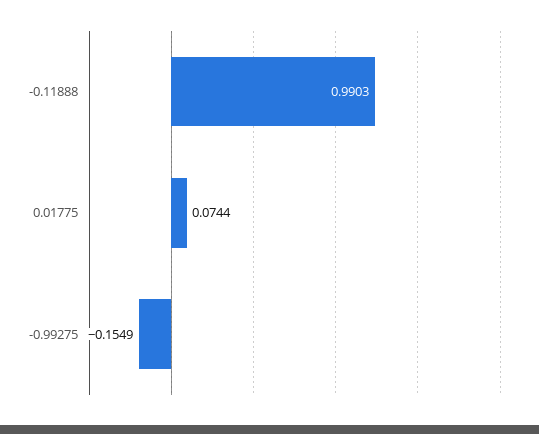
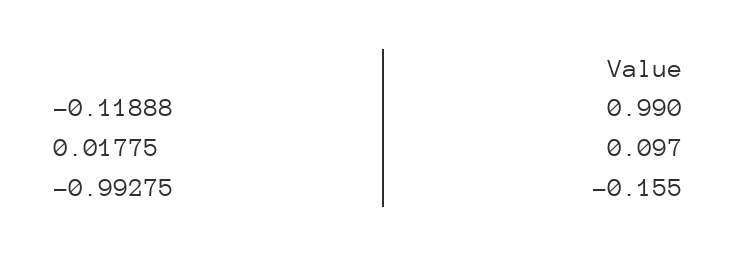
0.01775: 0.0744 -> 0.097

